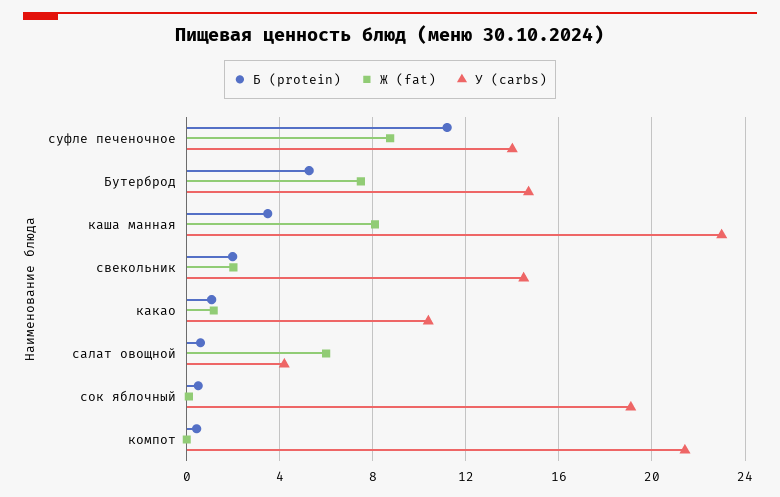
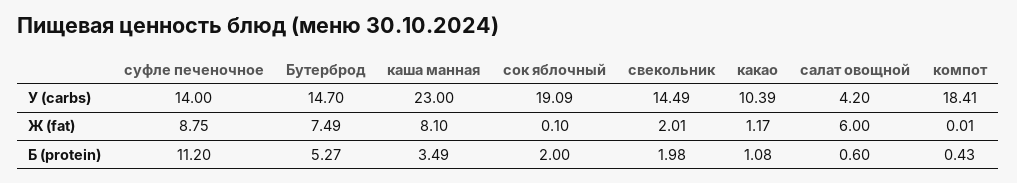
Б (protein), сок яблочный: 0.5 -> 2
У (carbs), компот: 21.5 -> 18.41

